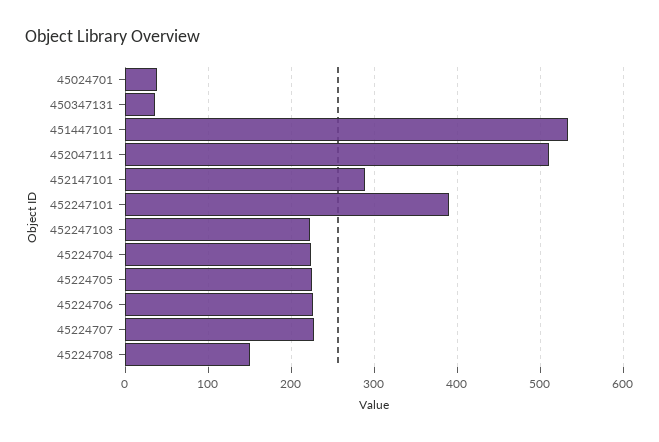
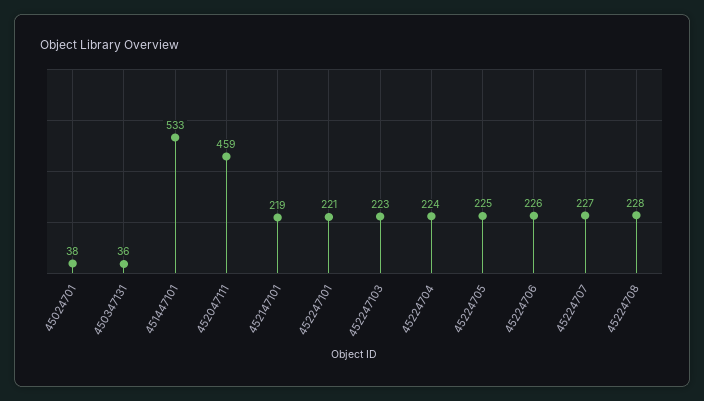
452047111: 510 -> 459
452147101: 290 -> 219
452247101: 390 -> 221
45224708: 150 -> 228

